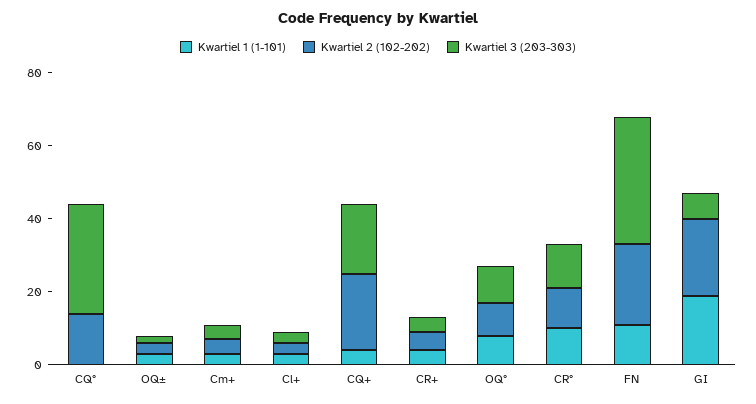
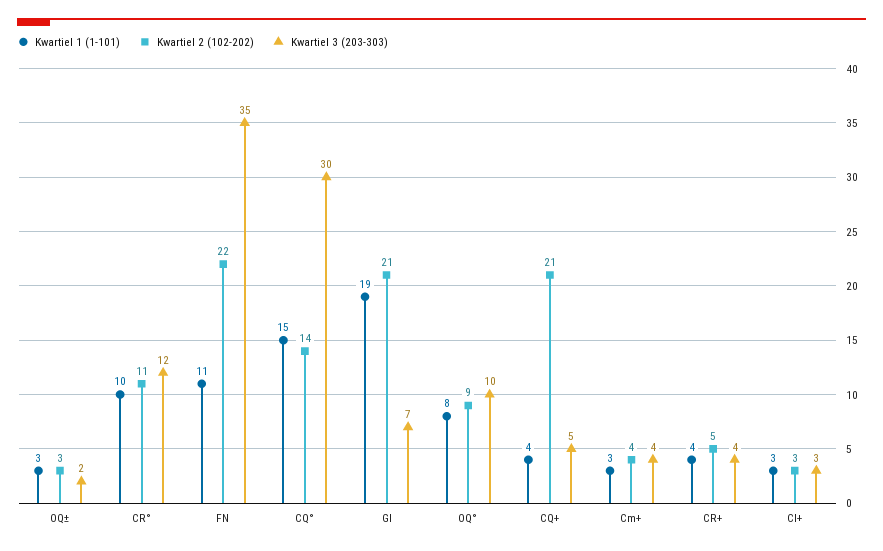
Kwartiel 1 (1-101), CQ°: 0 -> 15
Kwartiel 3 (203-303), CQ+: 20 -> 5

